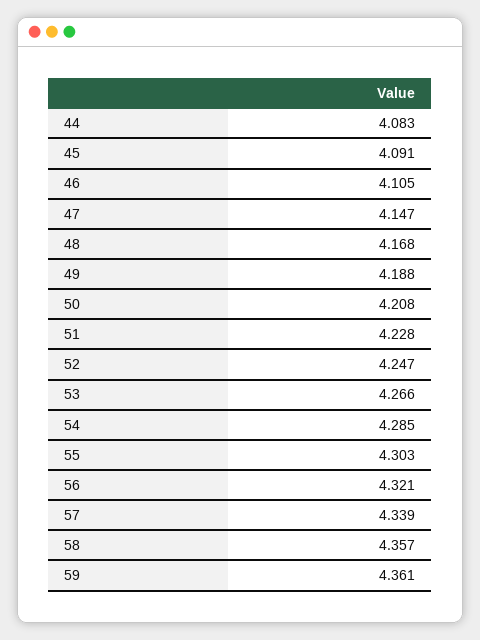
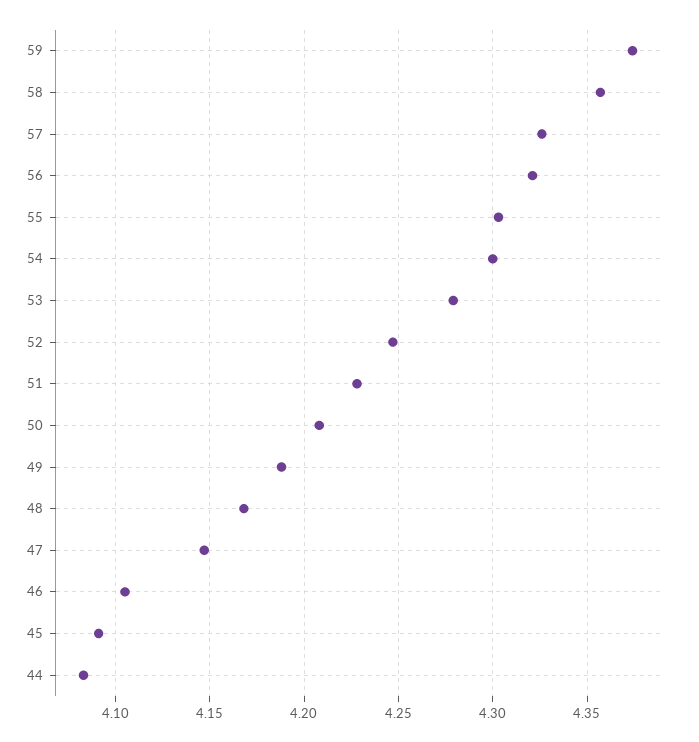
53: 4.266 -> 4.28
54: 4.285 -> 4.3
57: 4.339 -> 4.325
59: 4.361 -> 4.375

